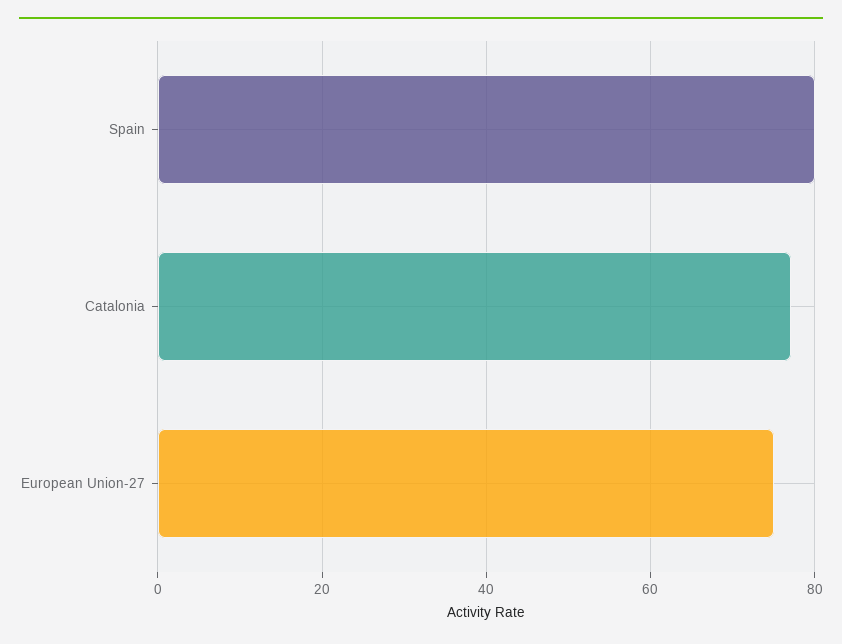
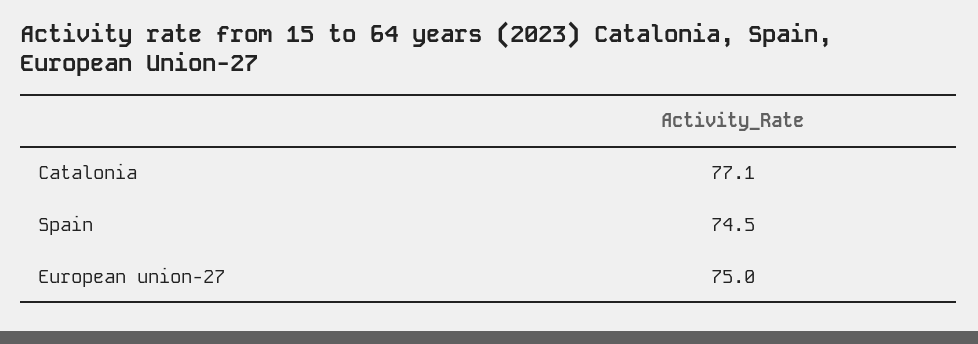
Spain: 80 -> 74.5

